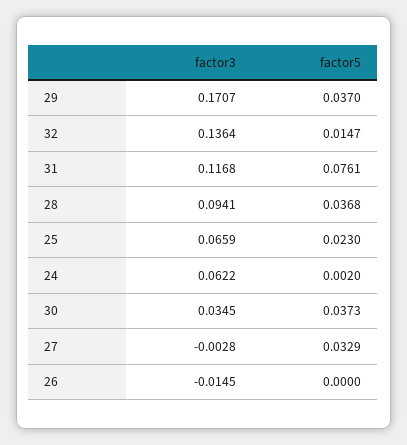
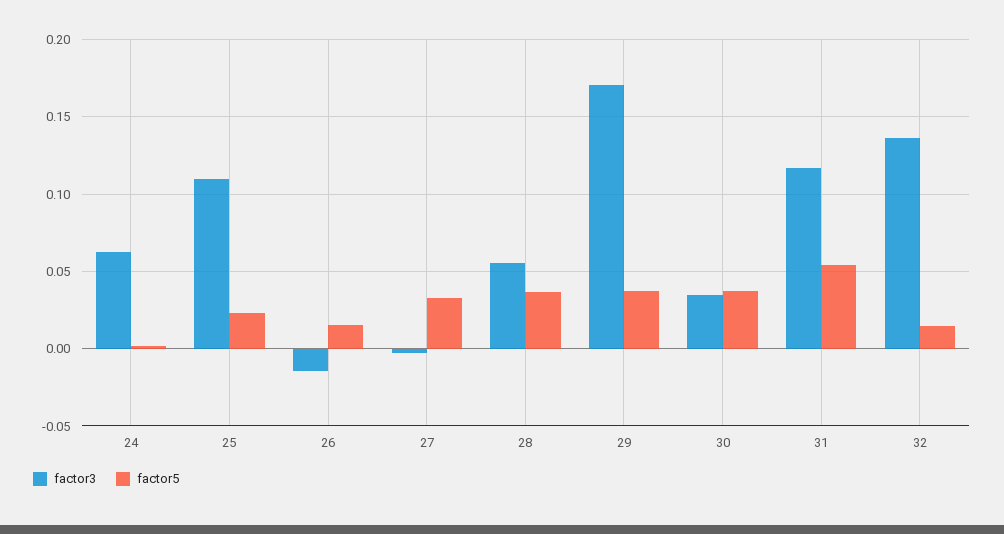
factor5, 31: 0.0761 -> 0.055
factor3, 28: 0.0941 -> 0.055
factor3, 25: 0.0659 -> 0.11
factor5, 26: 0 -> 0.015

